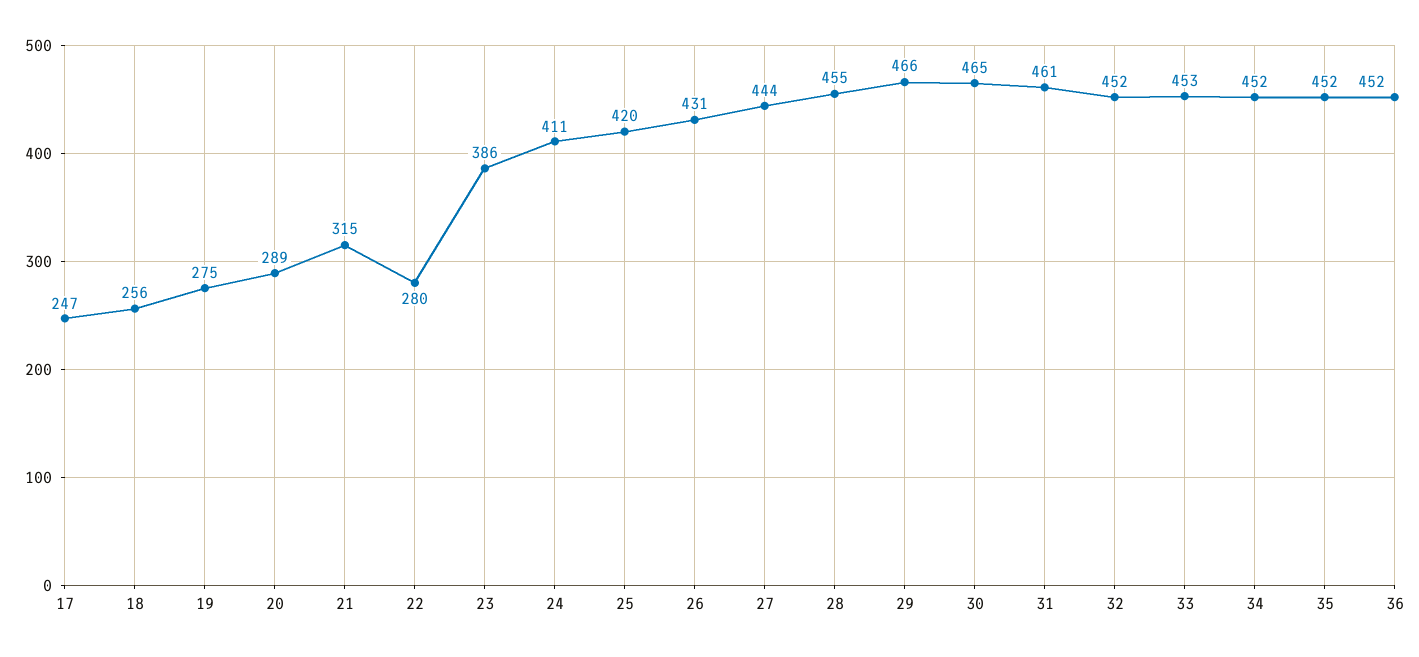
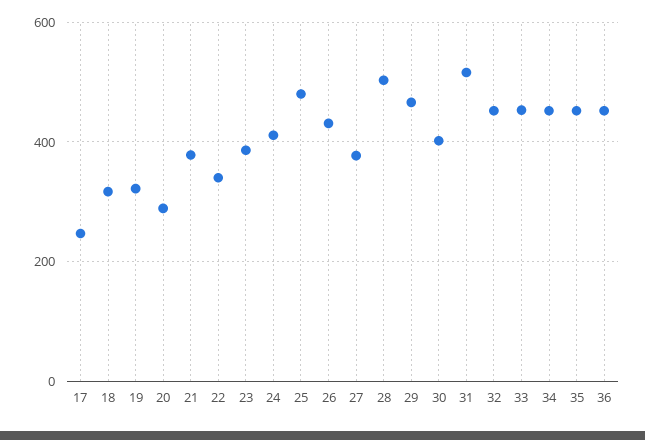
18: 256 -> 320
19: 275 -> 320
21: 315 -> 380
22: 280 -> 340
25: 420 -> 480
27: 444 -> 380
28: 455 -> 500
30: 465 -> 400
31: 461 -> 520

